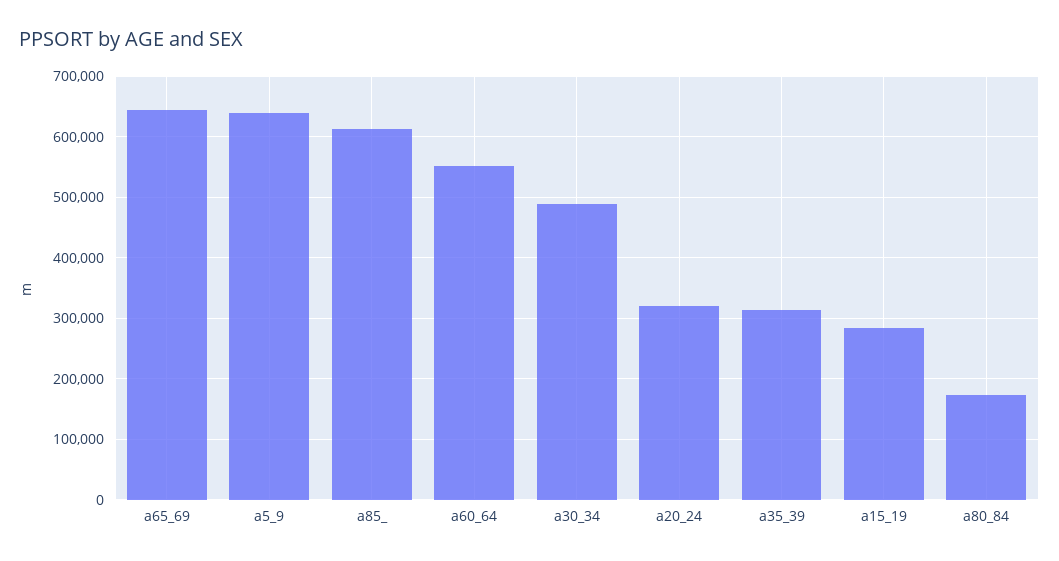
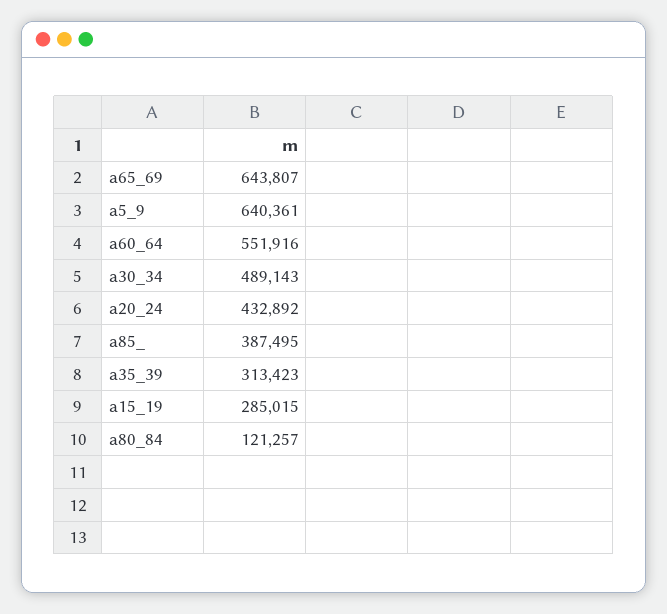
a85_: 610000 -> 387495
a20_24: 320000 -> 432892
a80_84: 170000 -> 121257

